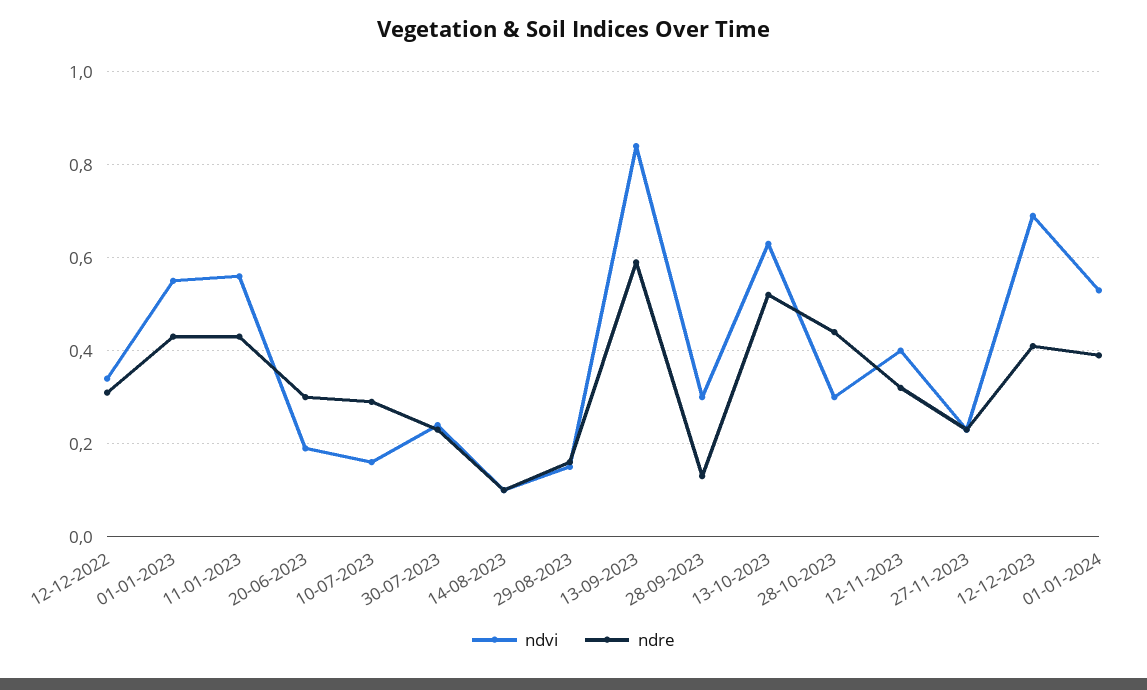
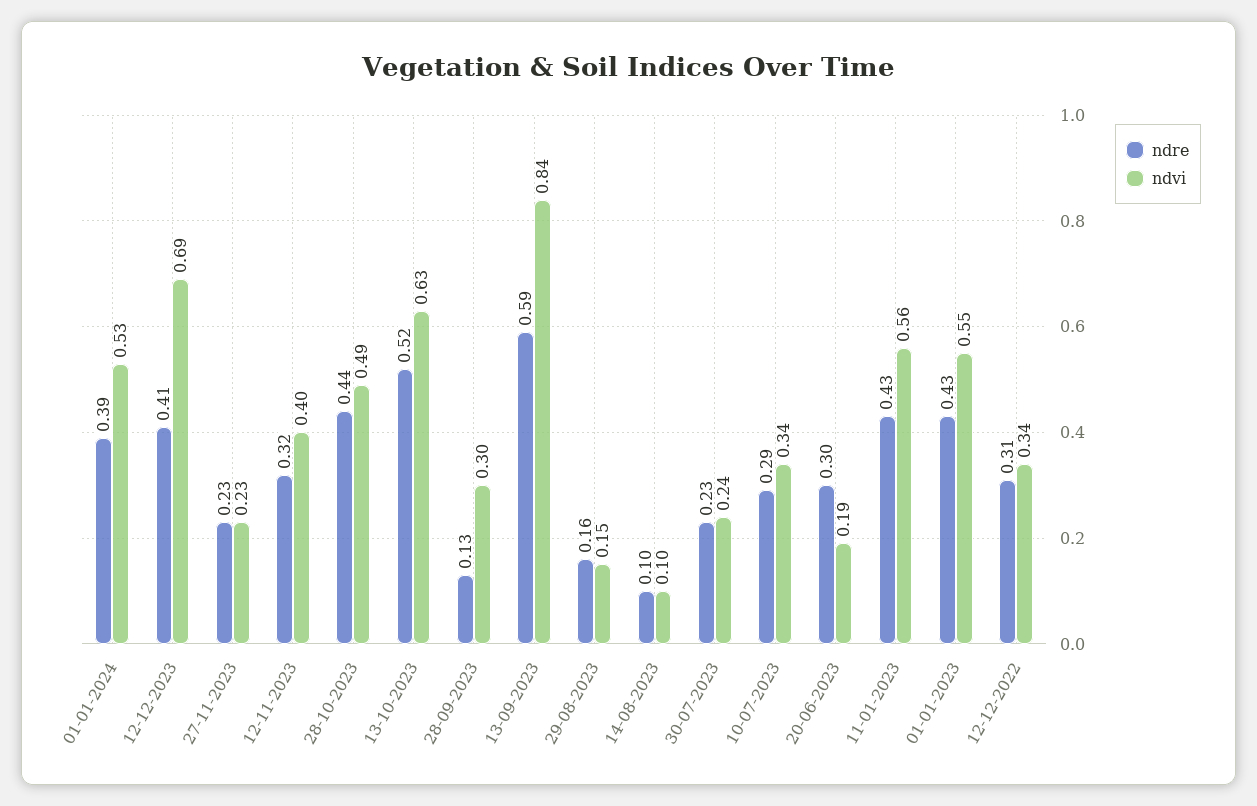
ndvi, 10-07-2023: 0.15 -> 0.34
ndvi, 28-10-2023: 0.3 -> 0.49

